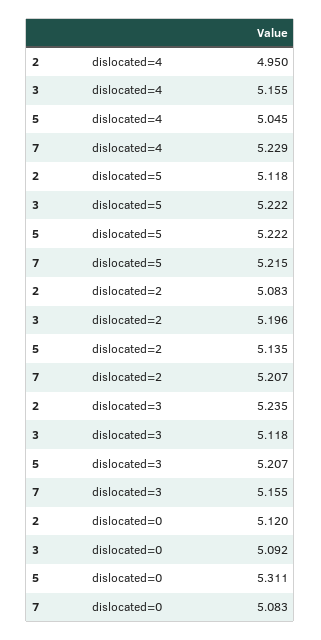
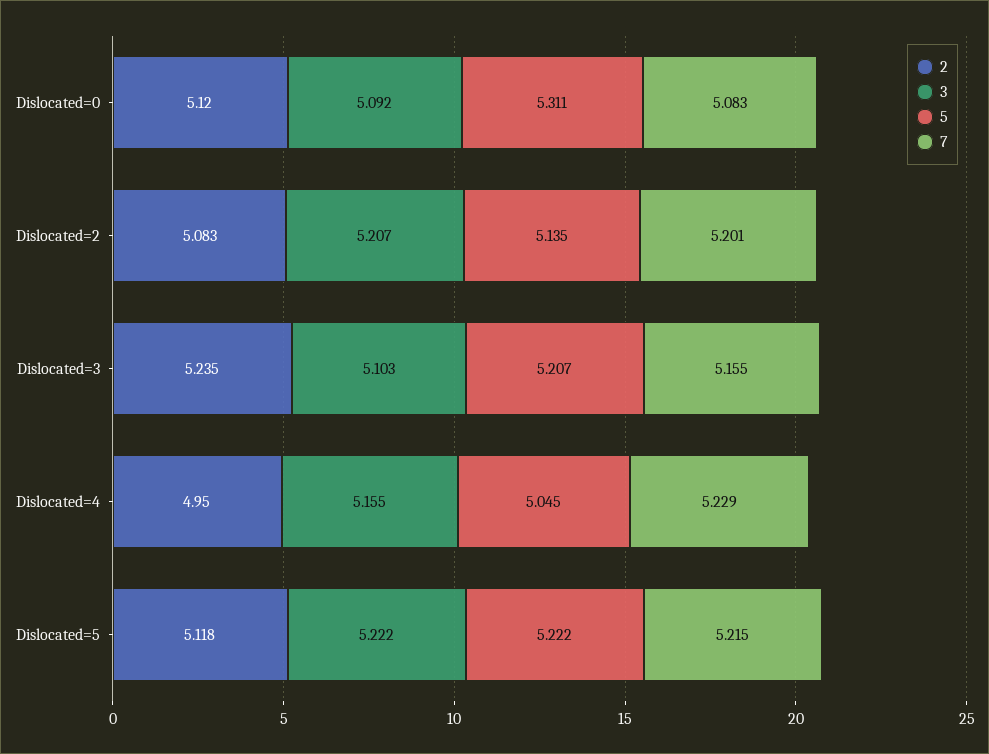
3, dislocated=2: 5.196 -> 5.207
7, dislocated=2: 5.207 -> 5.201
3, dislocated=3: 5.118 -> 5.103

